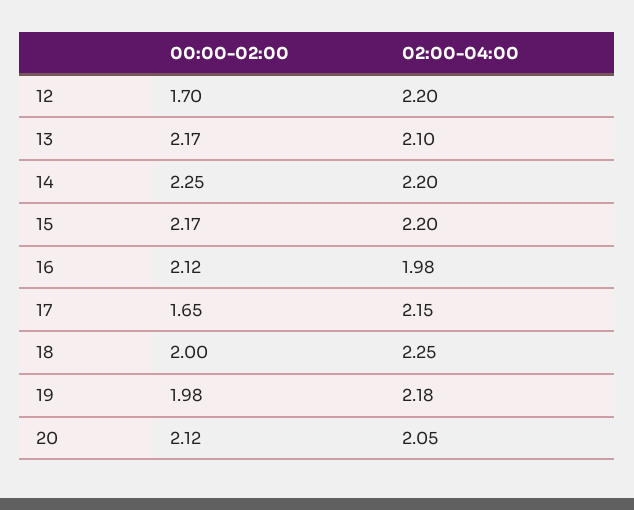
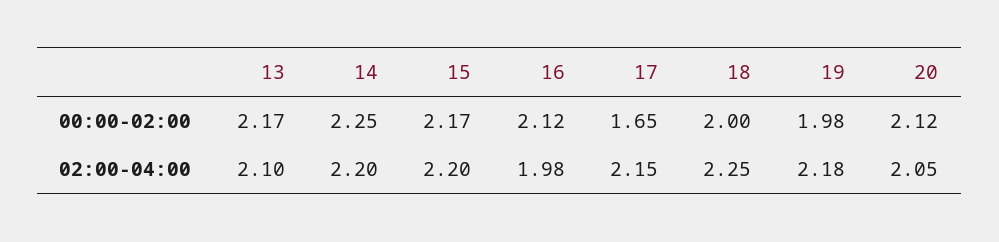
00:00-02:00, 12: 1.7 -> none
02:00-04:00, 12: 2.2 -> none

